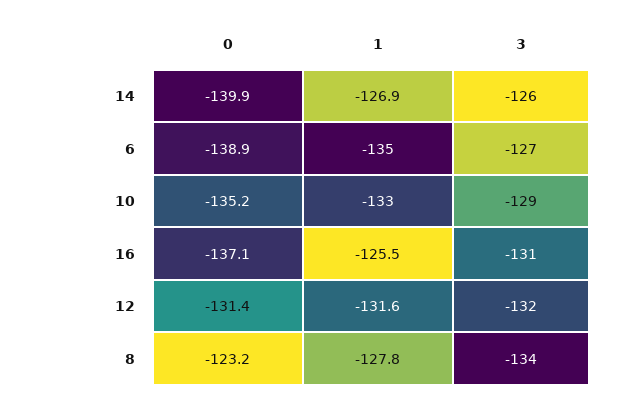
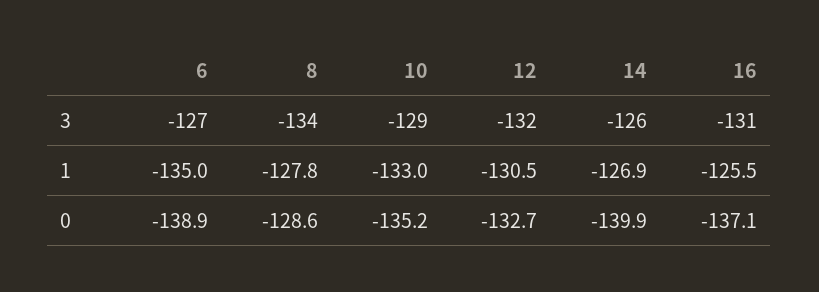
0, 12: -131.4 -> -132.7
1, 12: -131.6 -> -130.5
0, 8: -123.2 -> -128.6

